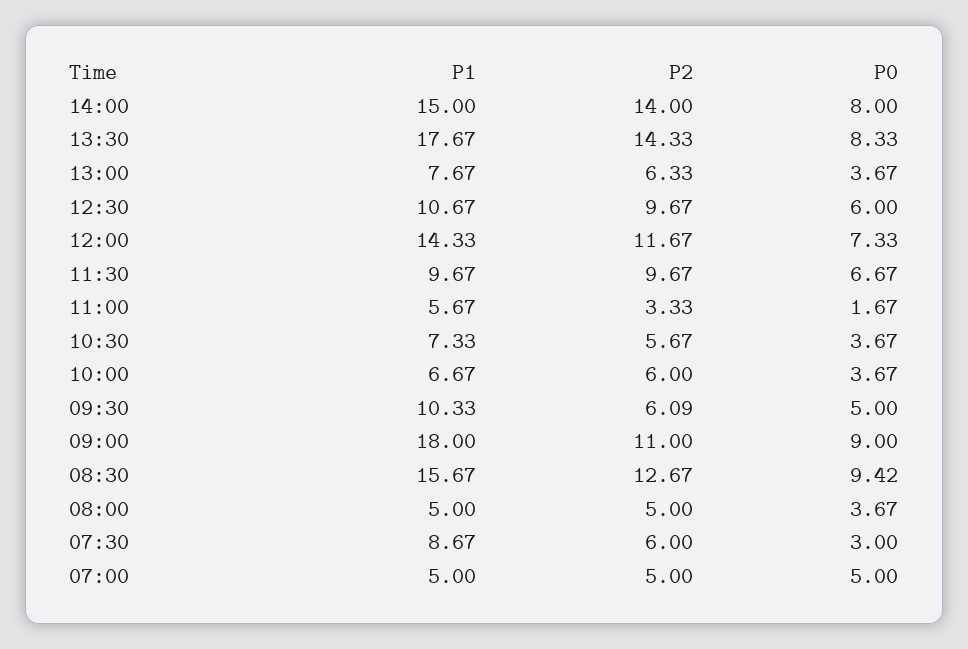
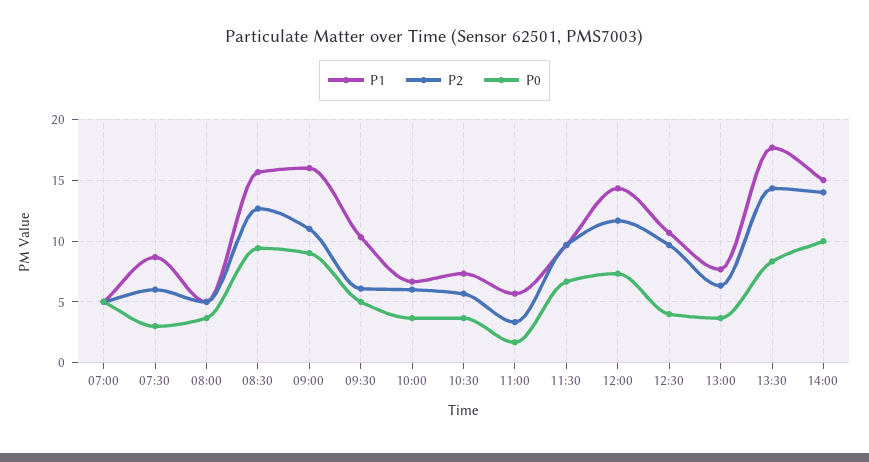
P0, 14:00: 8 -> 10
P0, 12:30: 6 -> 4
P1, 09:00: 18 -> 16

